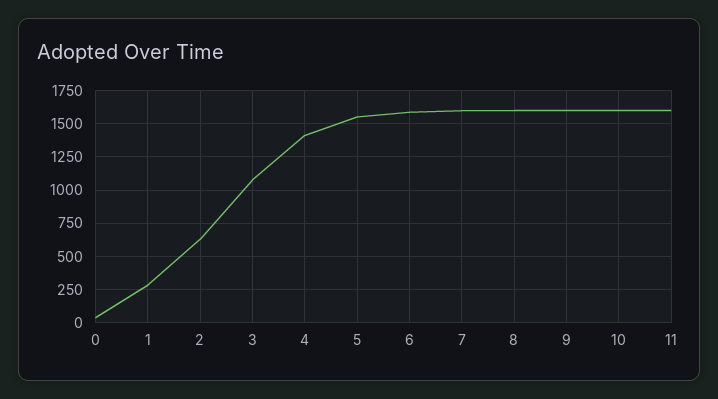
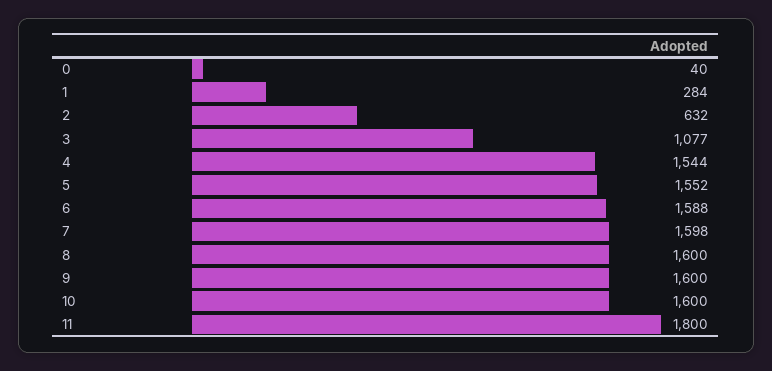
4: 1400 -> 1544
11: 1600 -> 1800

